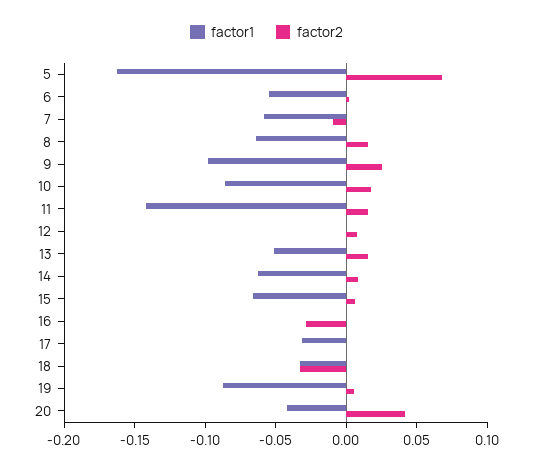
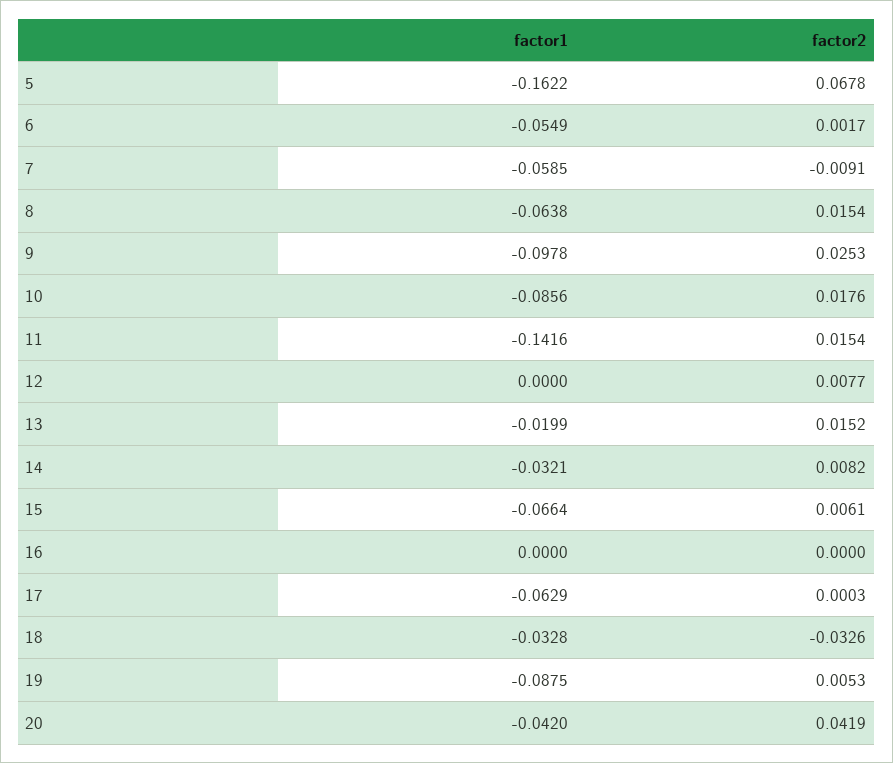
factor1, 13: -0.05 -> -0.0199
factor1, 14: -0.06 -> -0.0321
factor2, 16: -0.03 -> 0
factor1, 17: -0.03 -> -0.0629

